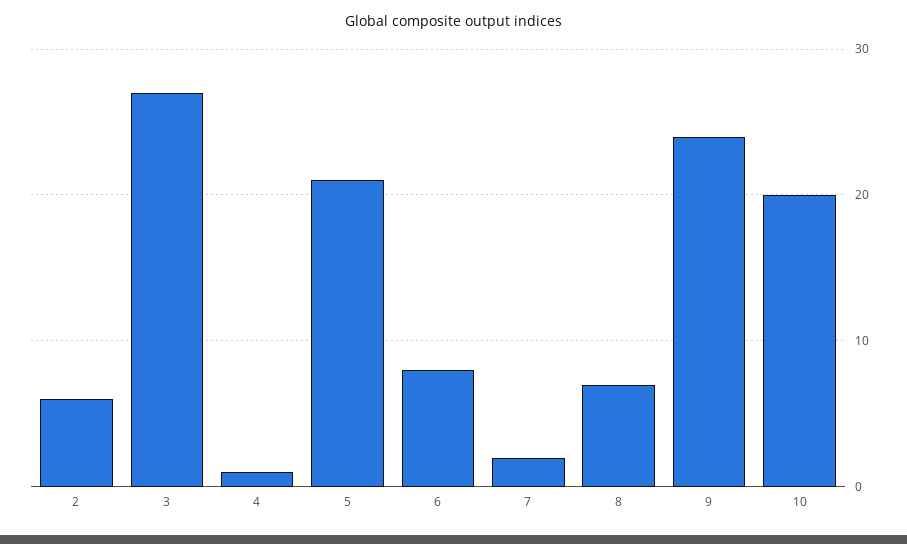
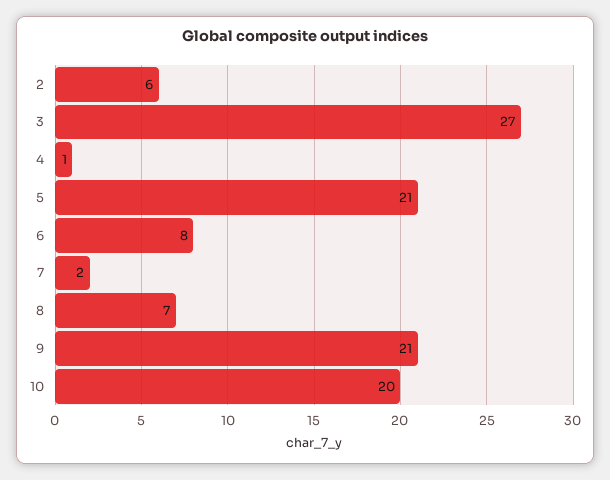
9: 24 -> 21

